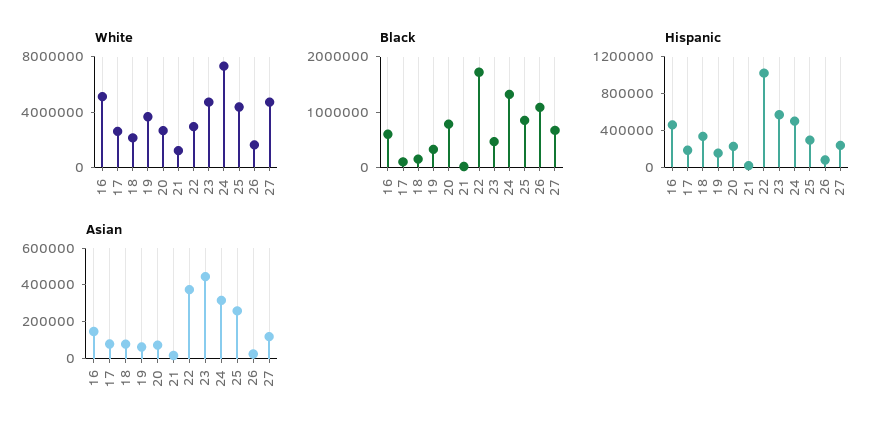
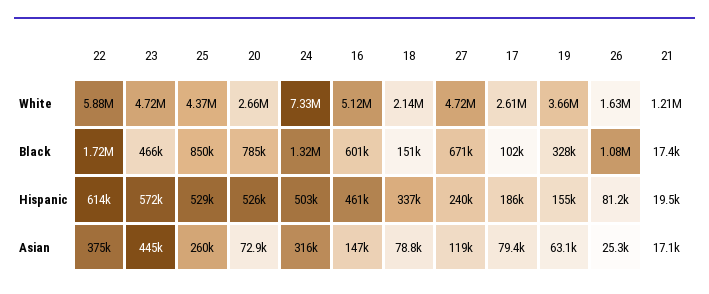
White, 22: 3000000 -> 5880000
Hispanic, 20: 200000 -> 526000
Hispanic, 22: 1000000 -> 614000
Hispanic, 25: 300000 -> 529000

